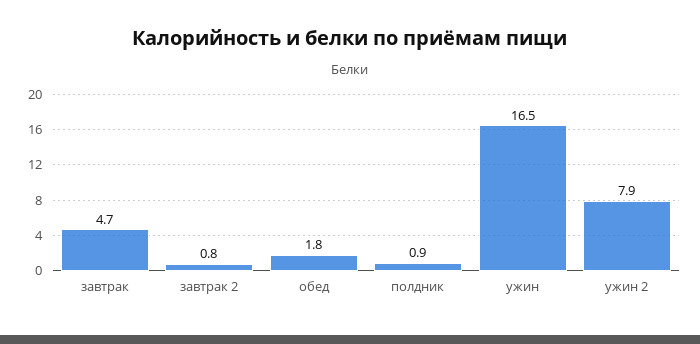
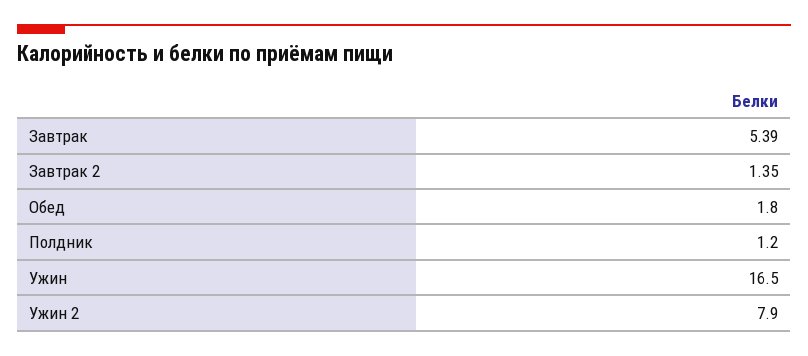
завтрак: 4.7 -> 5.39
завтрак 2: 0.8 -> 1.35
полдник: 0.9 -> 1.2

